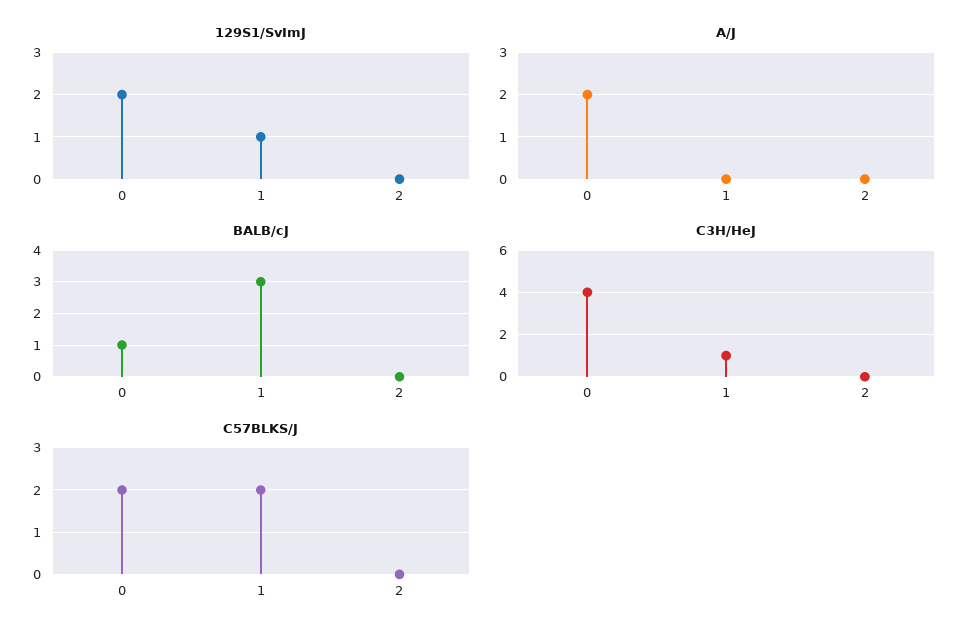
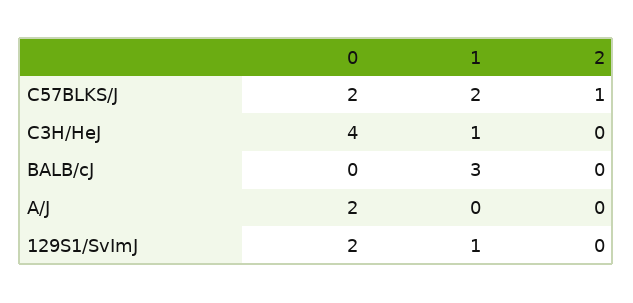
BALB/cJ, 0: 1 -> 0
C57BLKS/J, 2: 0 -> 1

